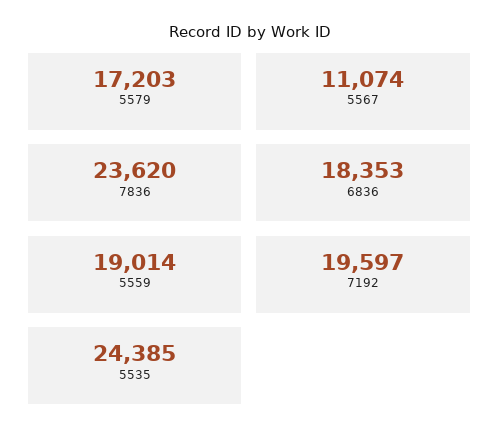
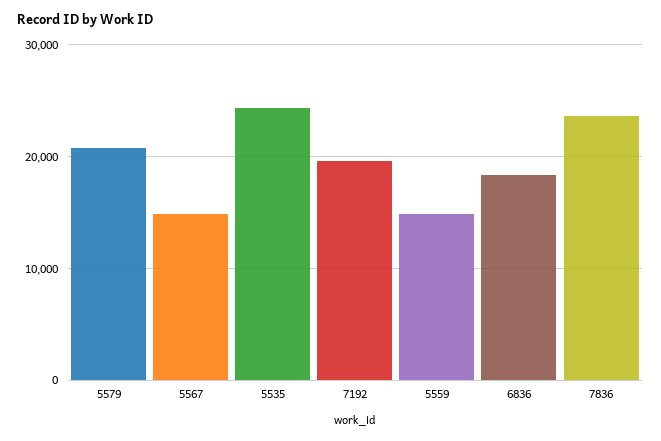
5579: 17203 -> 21000
5567: 11074 -> 15000
5559: 19014 -> 15000

